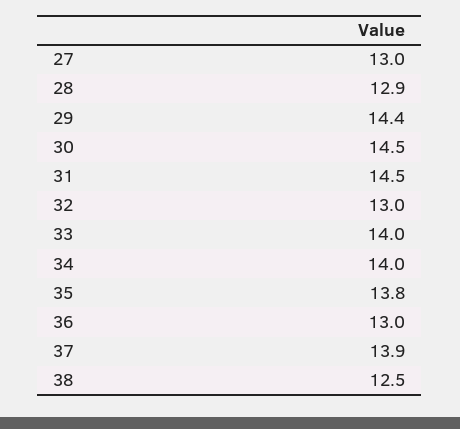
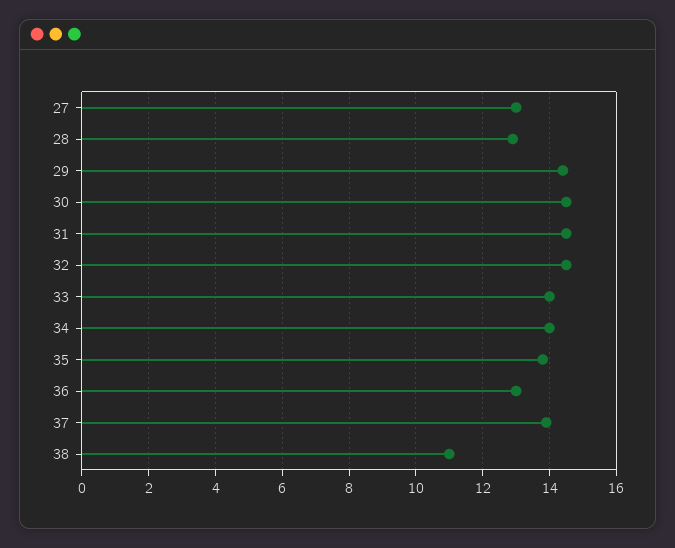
32: 13 -> 14.5
38: 12.5 -> 11

